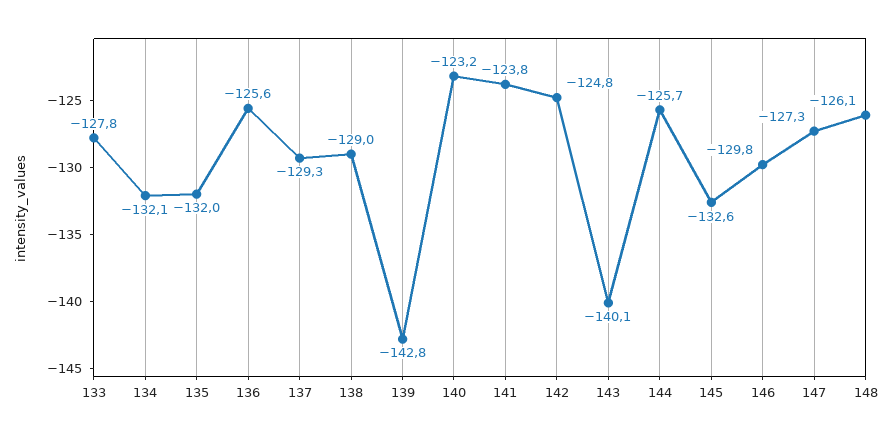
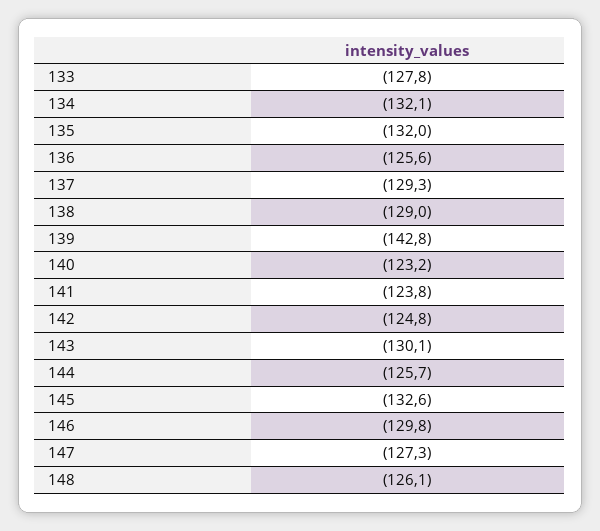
143: -140.1 -> -130.1

